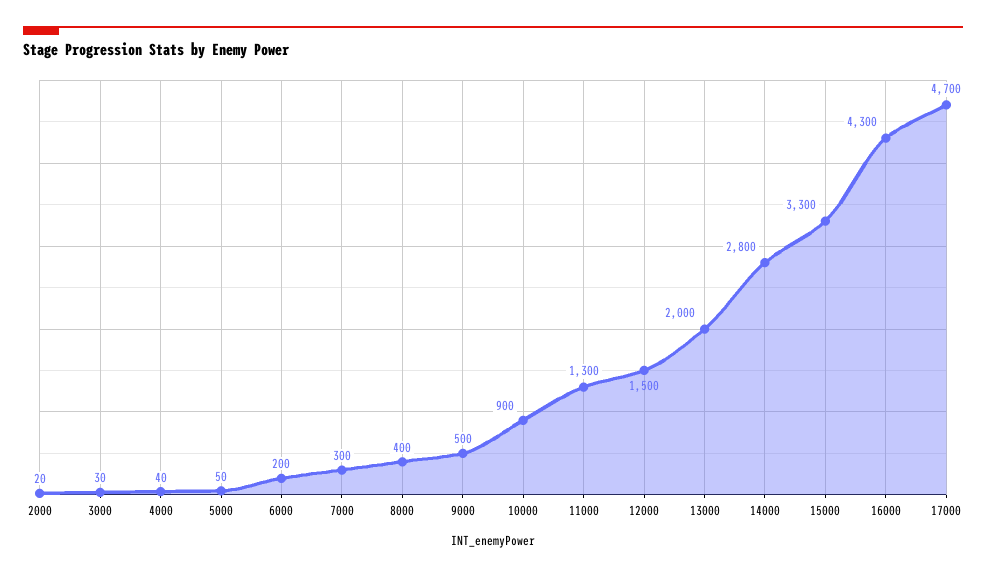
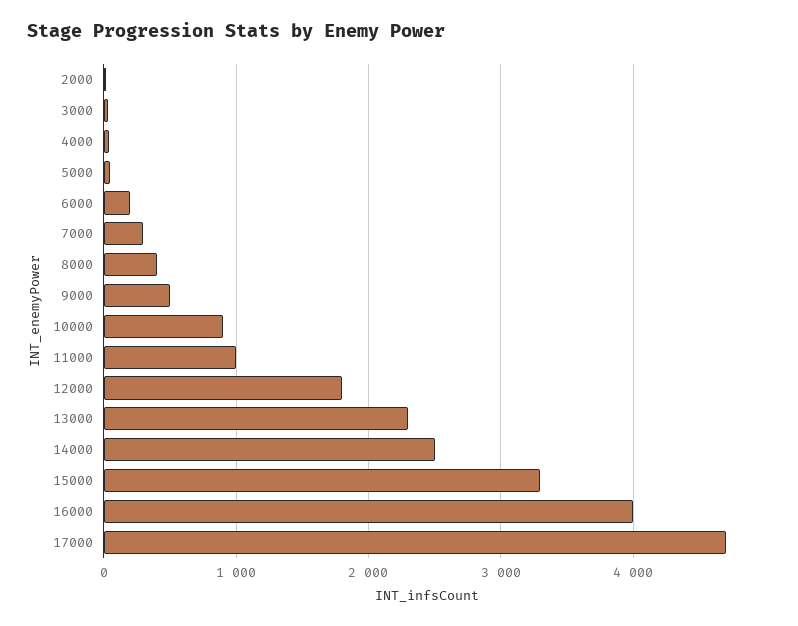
11000: 1300 -> 1000
12000: 1500 -> 1800
13000: 2000 -> 2300
14000: 2800 -> 2500
16000: 4300 -> 4000

